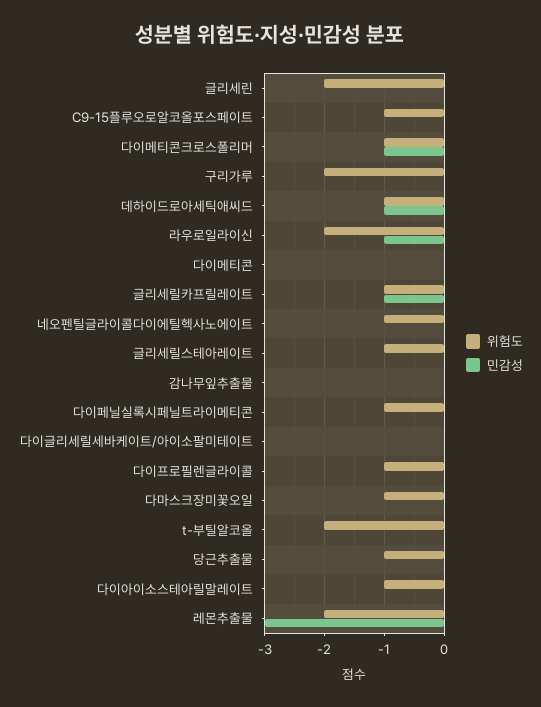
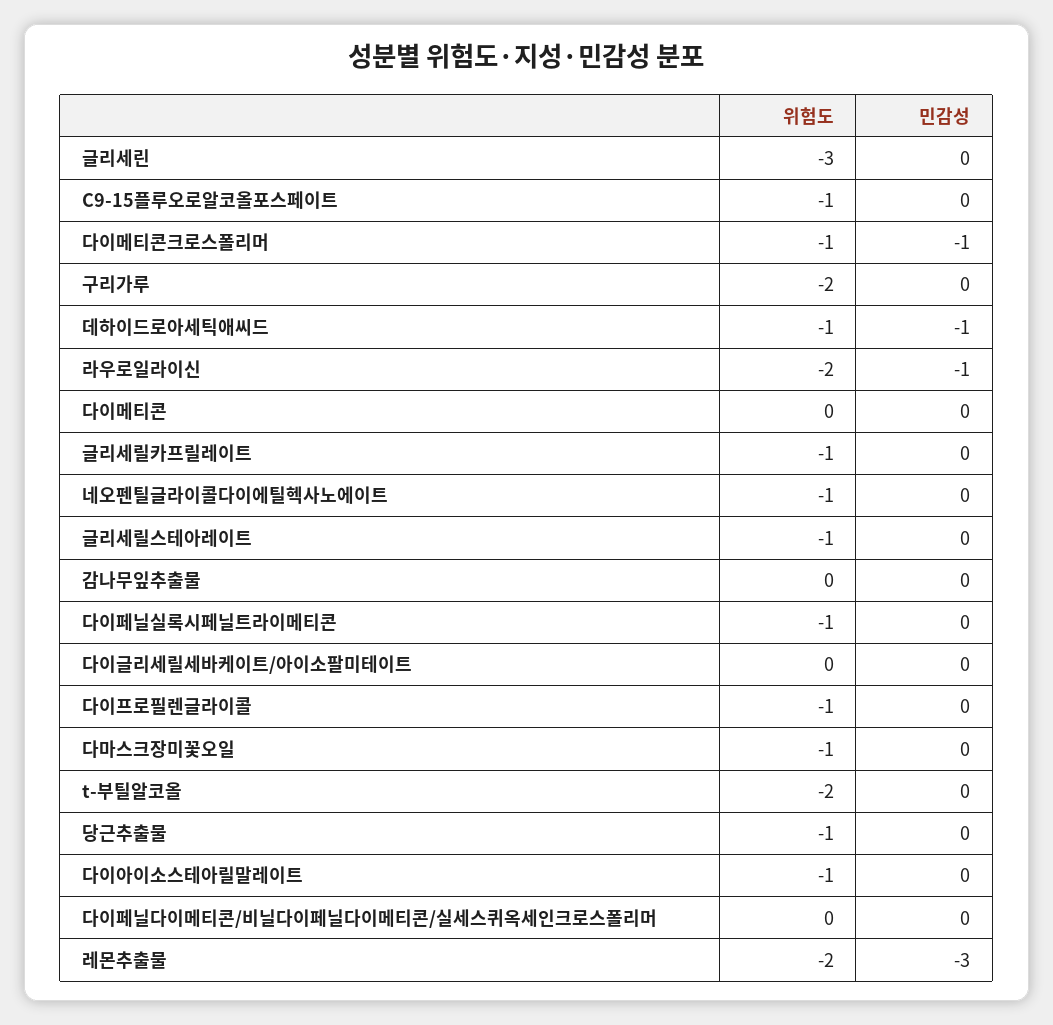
위험도, 글리세린: -2 -> -3
민감성, 글리세릴카프릴레이트: -1 -> 0
위험도, 다이페닐다이메티콘/비닐다이페닐다이메티콘/실세스퀴옥세인크로스폴리머: none -> 0
민감성, 다이페닐다이메티콘/비닐다이페닐다이메티콘/실세스퀴옥세인크로스폴리머: none -> 0

